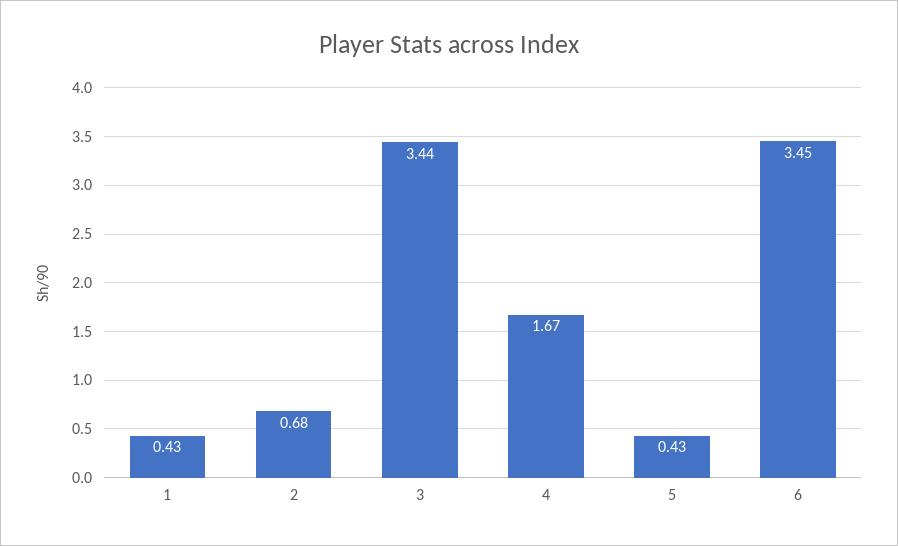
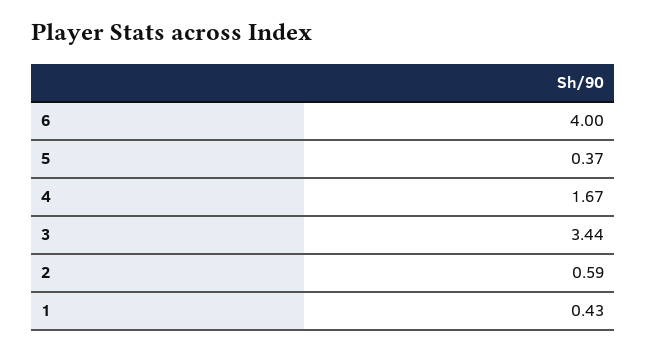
2: 0.68 -> 0.59
5: 0.43 -> 0.37
6: 3.45 -> 4

